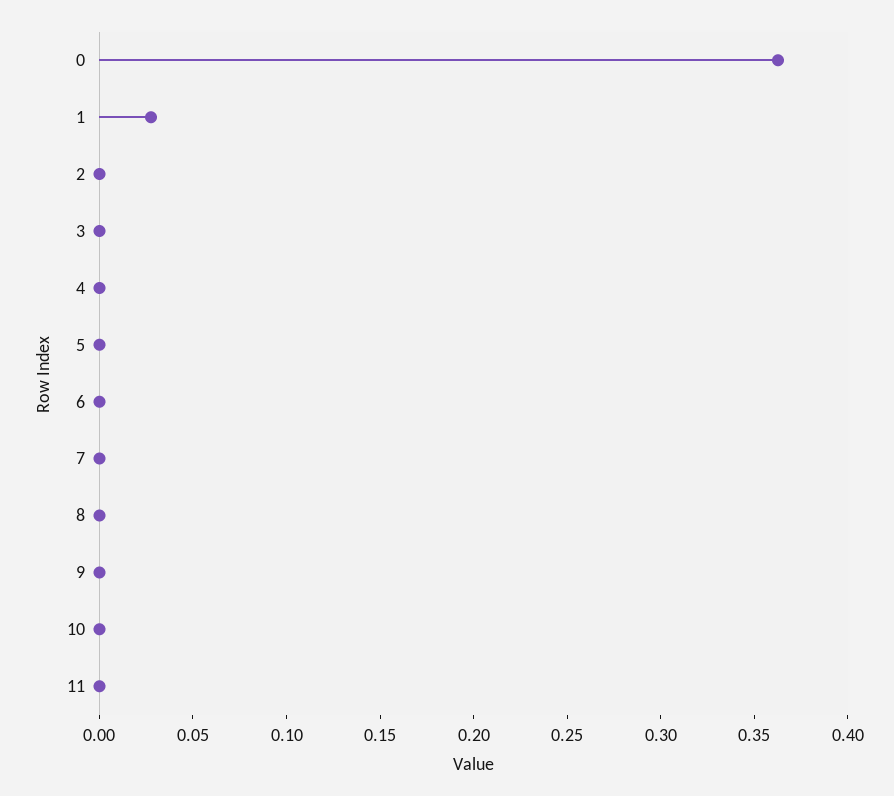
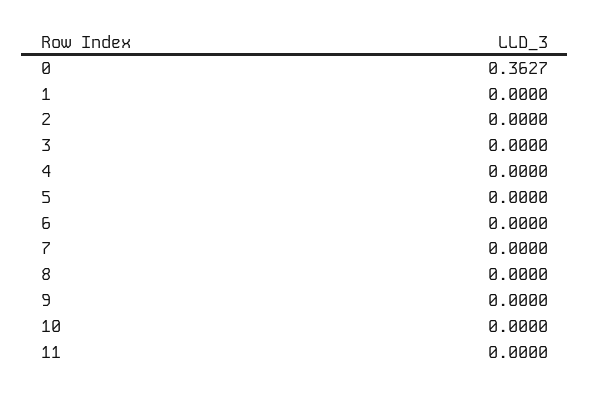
1: 0.03 -> 0

